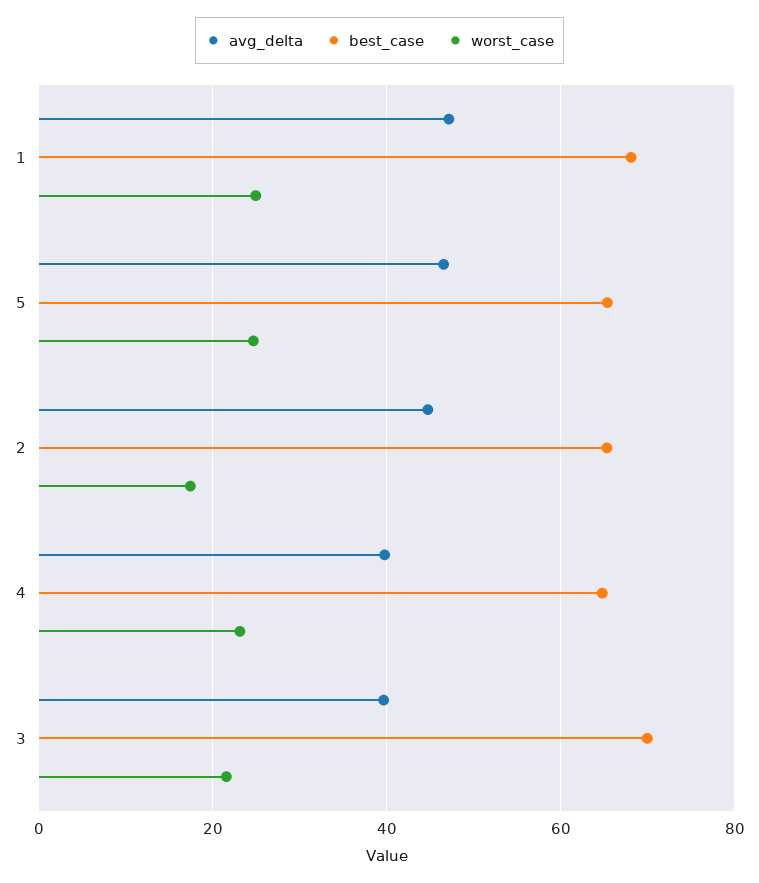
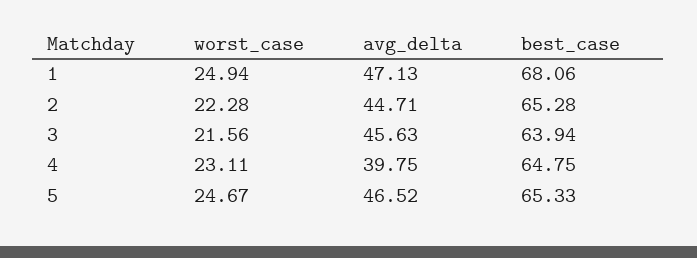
worst_case, 2: 18 -> 22.28
avg_delta, 3: 40 -> 45.63
best_case, 3: 70 -> 63.94

